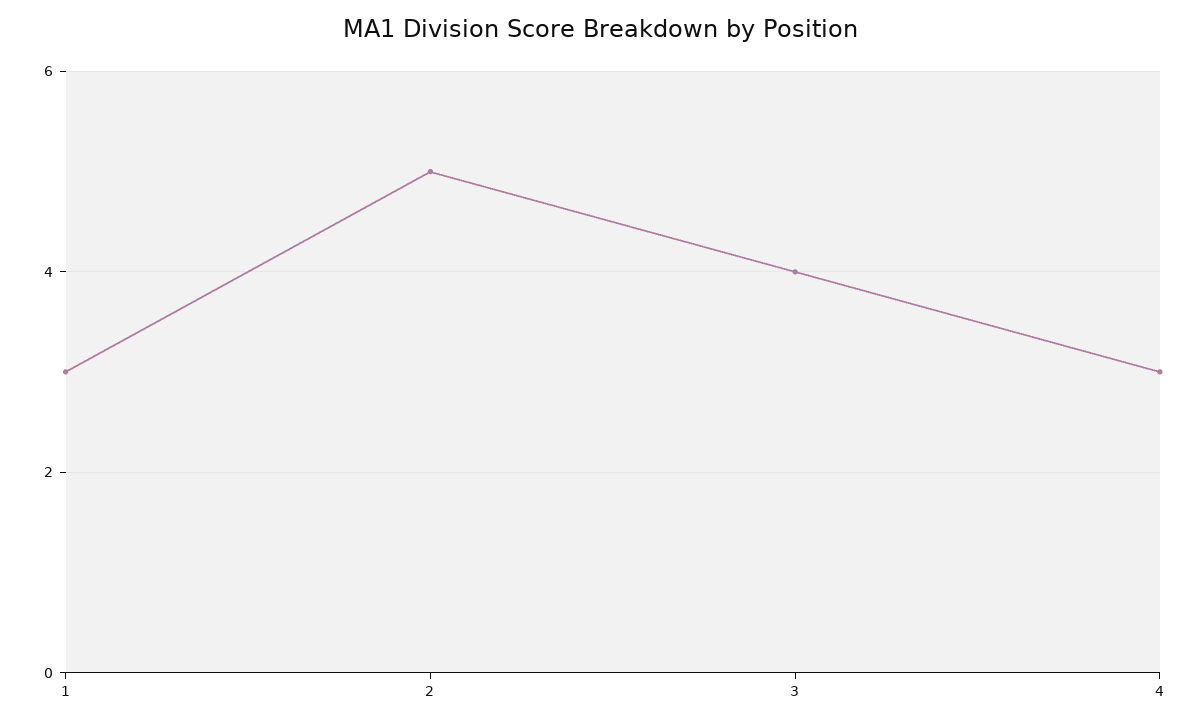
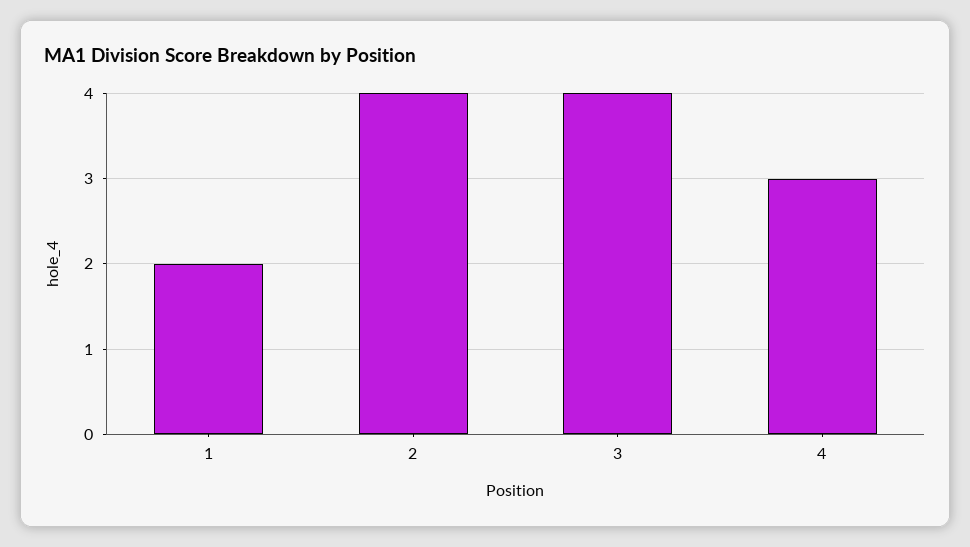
1: 3 -> 2
2: 5 -> 4

